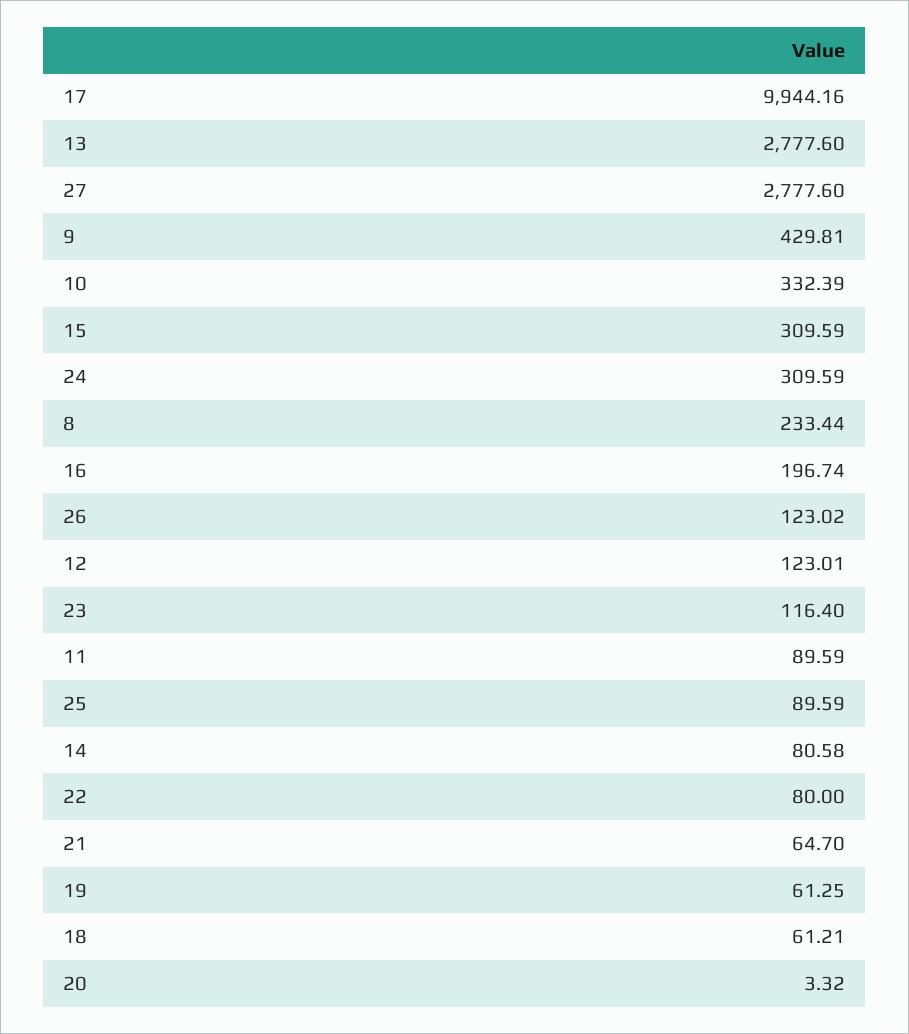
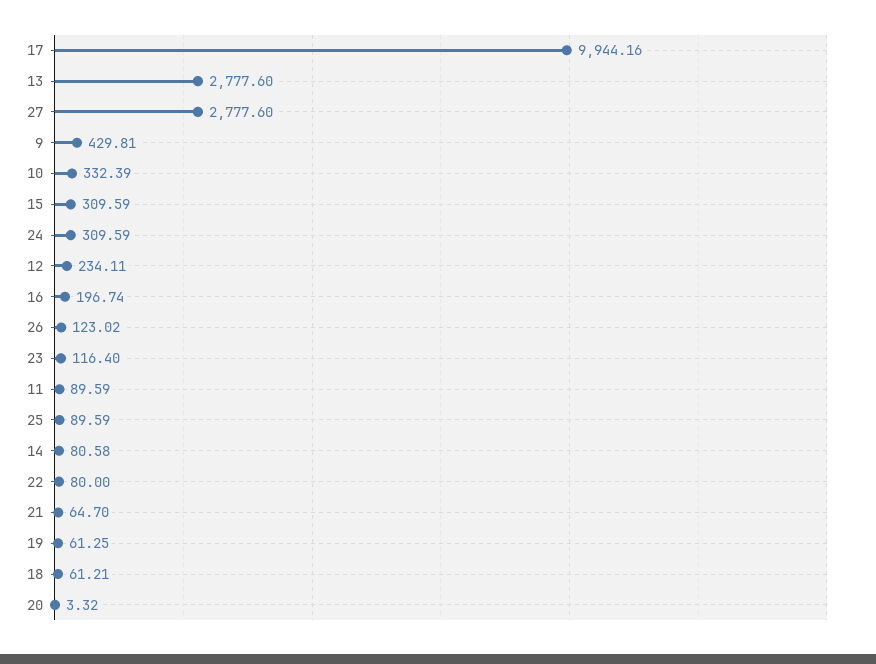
8: 233.44 -> none
12: 123.01 -> 234.11

